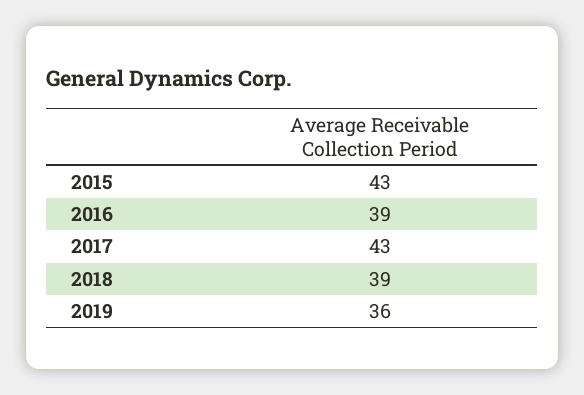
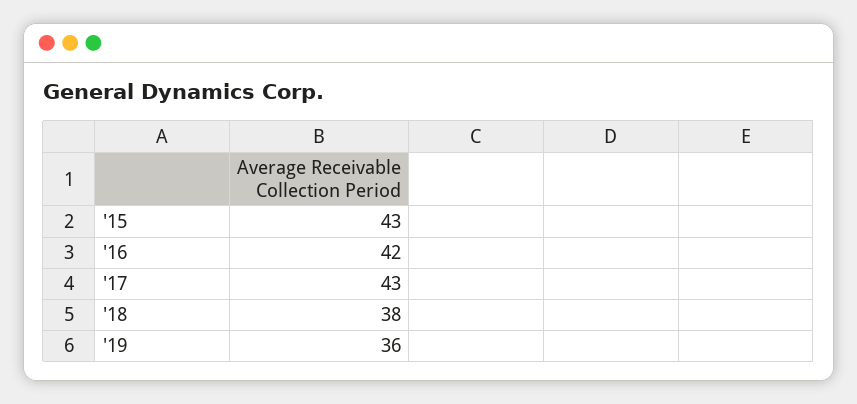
2016: 39 -> 42
2018: 39 -> 38

